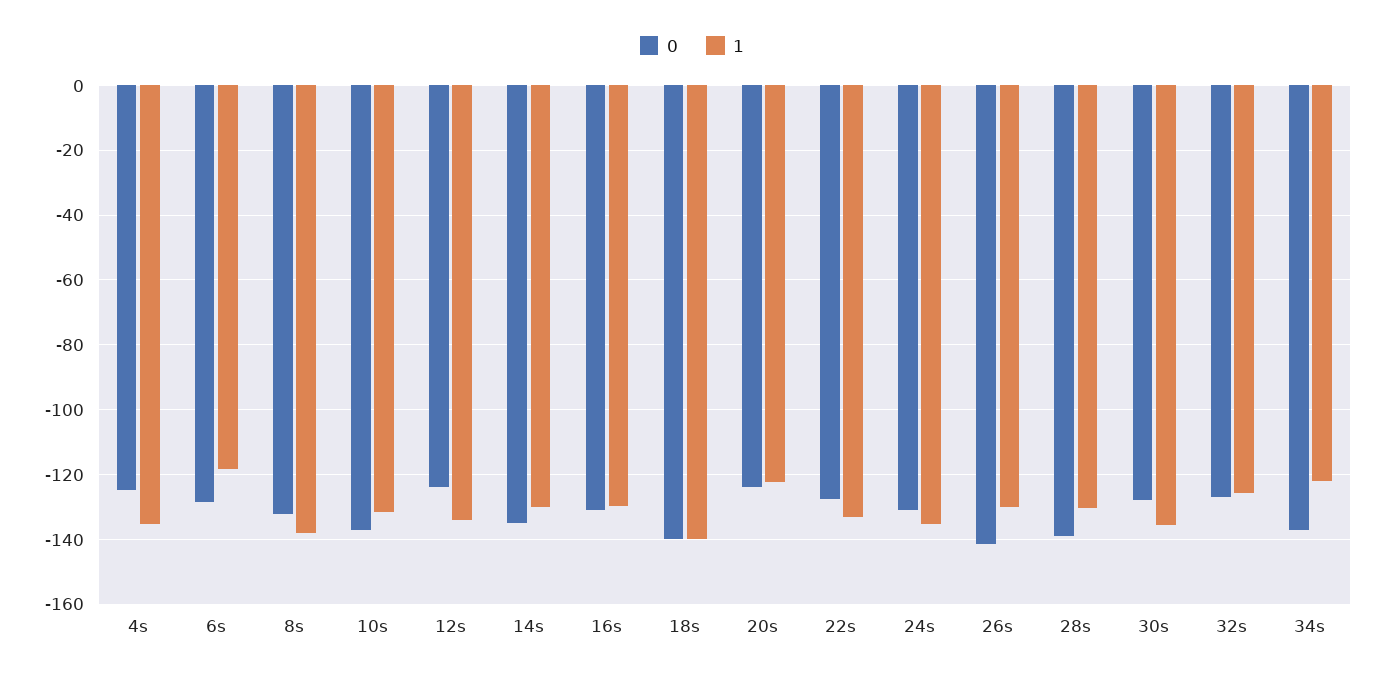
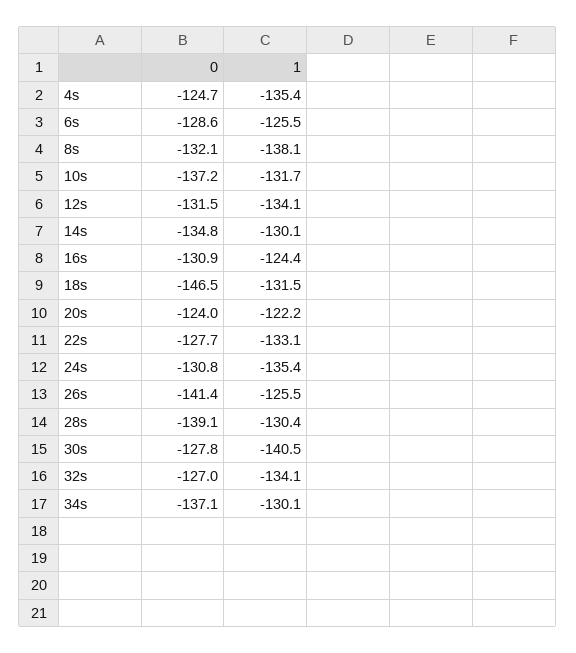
1, 6s: -118 -> -125.5
0, 12s: -124 -> -131.5
1, 16s: -130 -> -124.4
0, 18s: -140 -> -146.5
1, 18s: -140 -> -131.5
1, 26s: -130 -> -125.5
1, 30s: -136 -> -140.5
1, 32s: -126 -> -134.1
1, 34s: -122 -> -130.1

